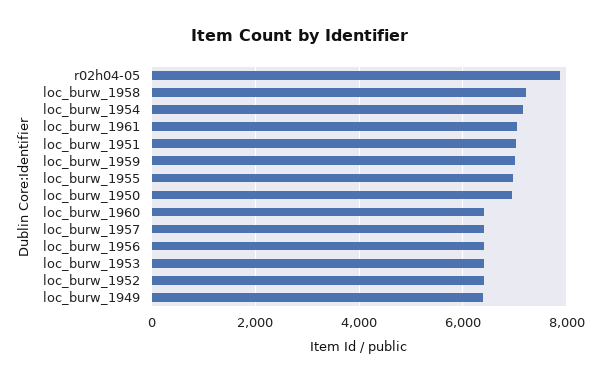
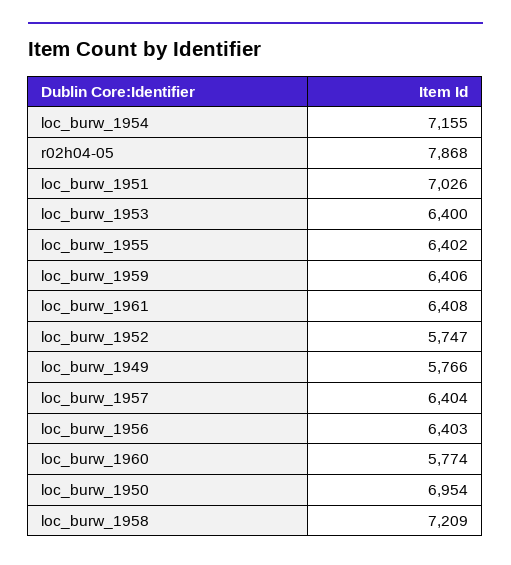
loc_burw_1961: 7000 -> 6408
loc_burw_1959: 7000 -> 6406
loc_burw_1955: 7000 -> 6402
loc_burw_1960: 6400 -> 5774
loc_burw_1952: 6400 -> 5747
loc_burw_1949: 6400 -> 5766

